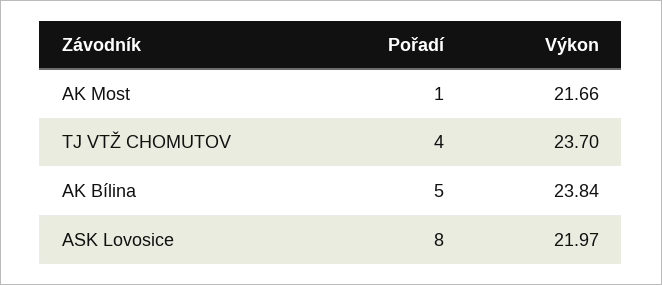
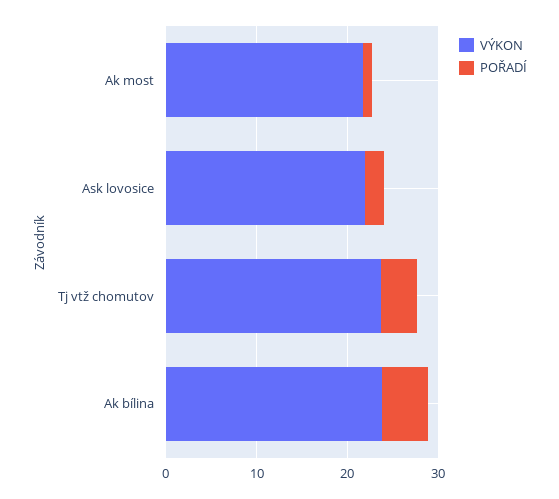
Pořadí, ASK Lovosice: 8 -> 2

